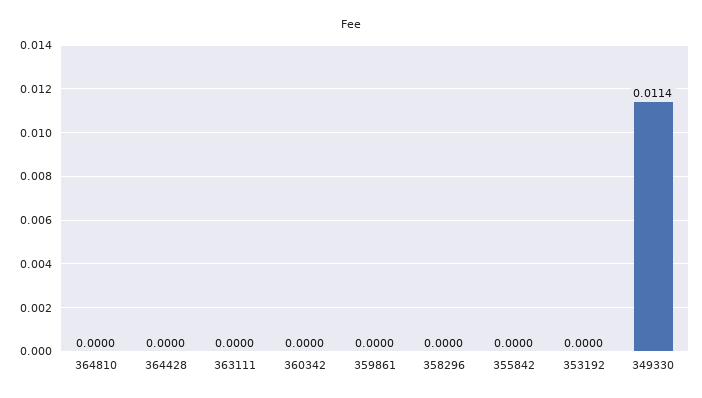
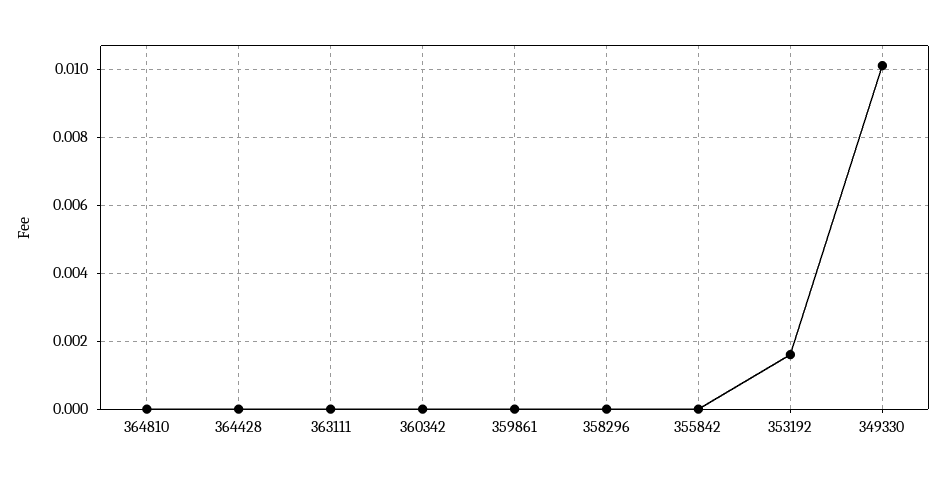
353192: 0 -> 0.0015
349330: 0.0114 -> 0.01

